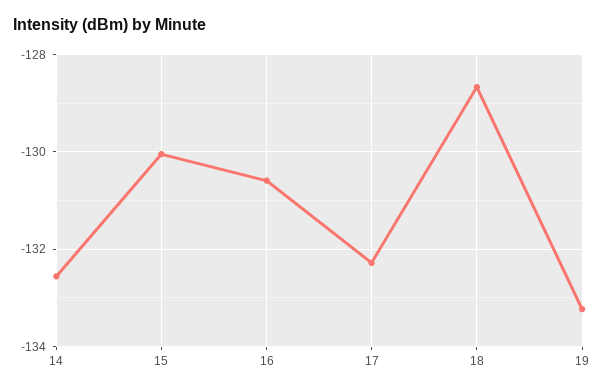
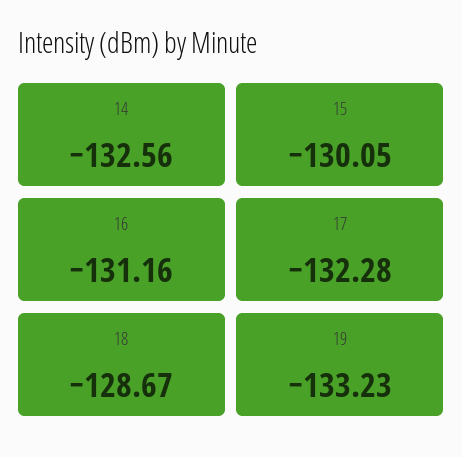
16: -130.6 -> -131.16

